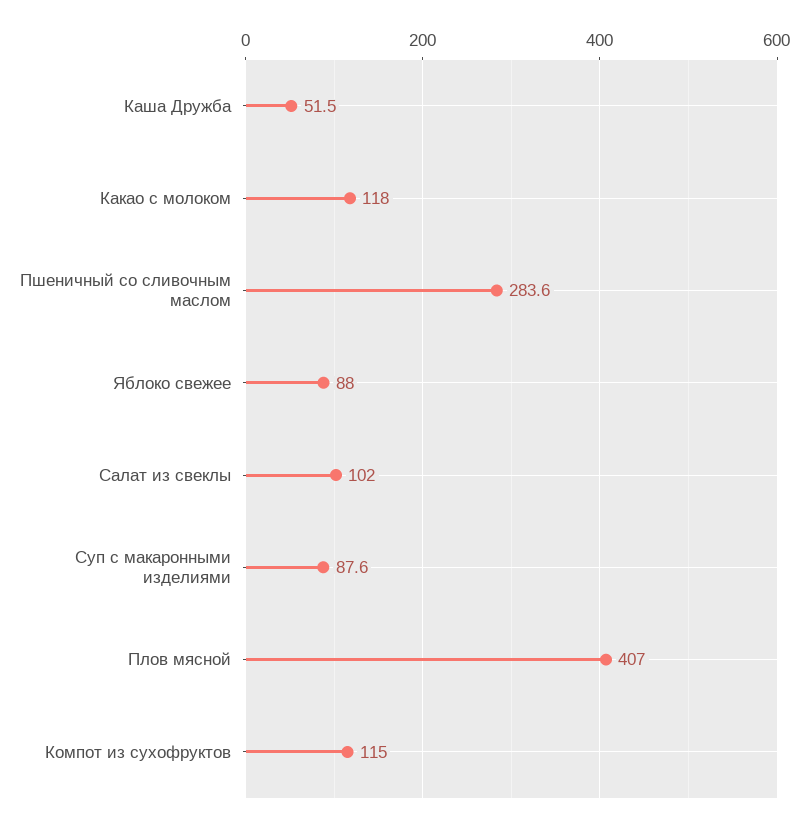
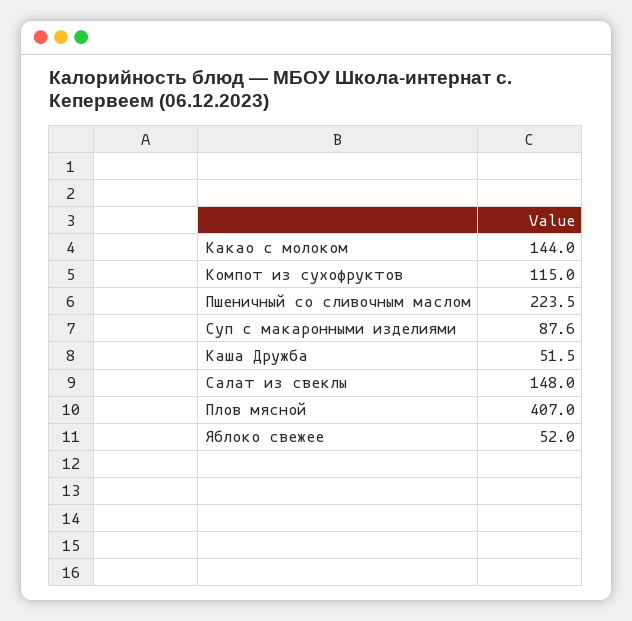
Какао с молоком: 118 -> 144
Пшеничный со сливочным маслом: 283.6 -> 223.5
Яблоко свежее: 88 -> 52
Салат из свеклы: 102 -> 148

